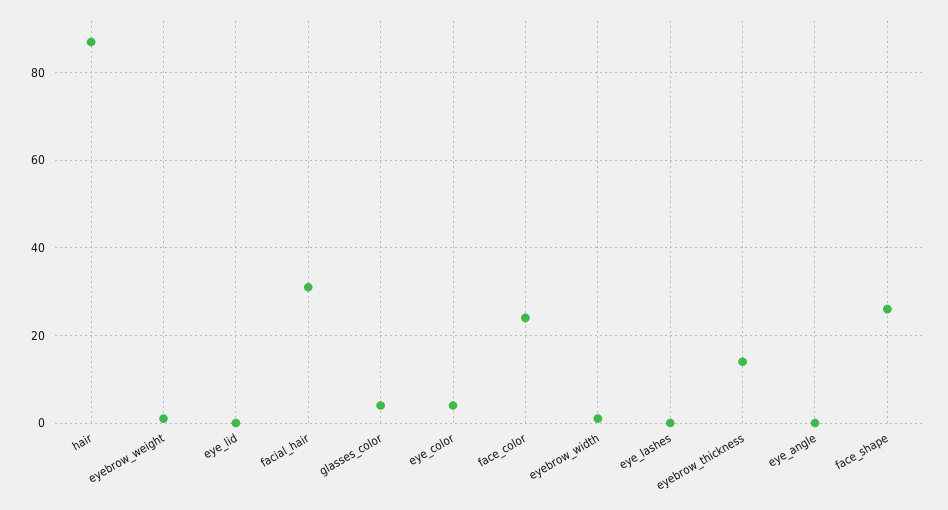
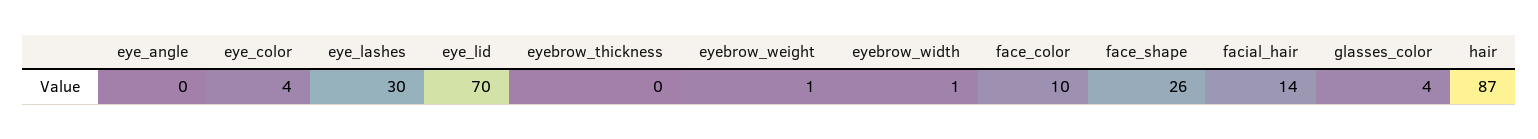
eye_lid: 0 -> 70
facial_hair: 30 -> 14
face_color: 25 -> 10
eye_lashes: 0 -> 30
eyebrow_thickness: 15 -> 0

